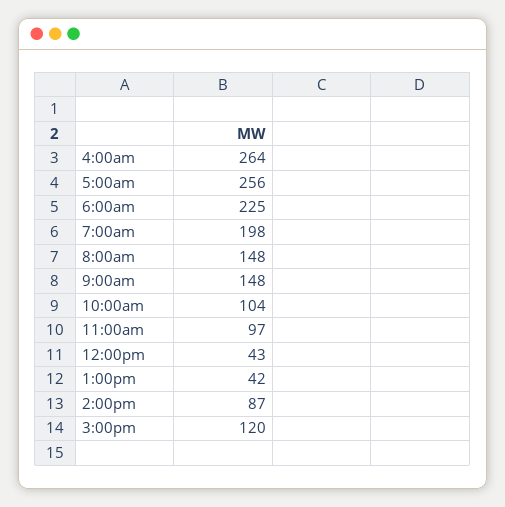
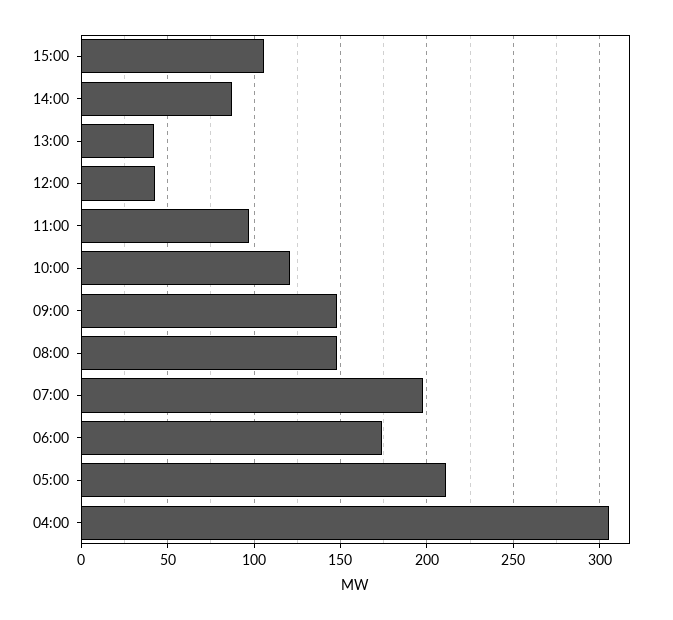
4:00am: 264 -> 305
5:00am: 256 -> 210
6:00am: 225 -> 175
10:00am: 104 -> 120
3:00pm: 120 -> 105

